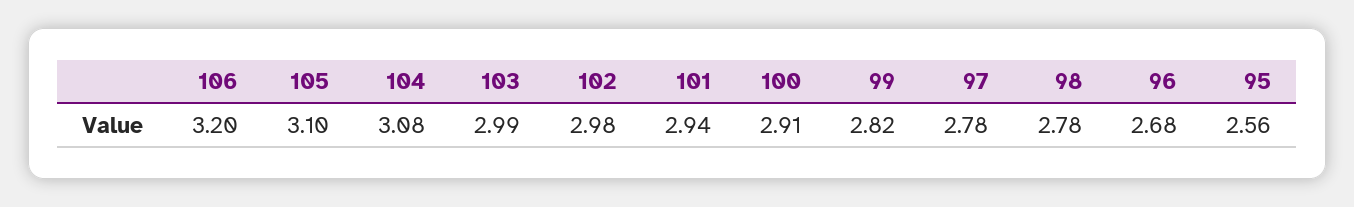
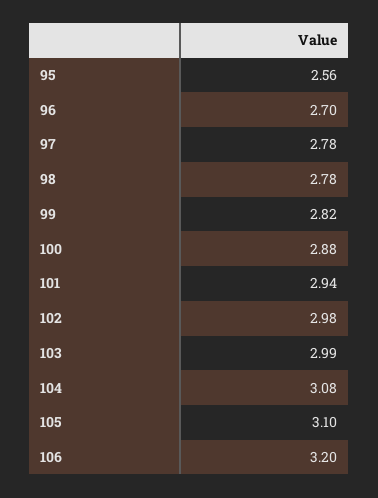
100: 2.91 -> 2.88
96: 2.68 -> 2.7

